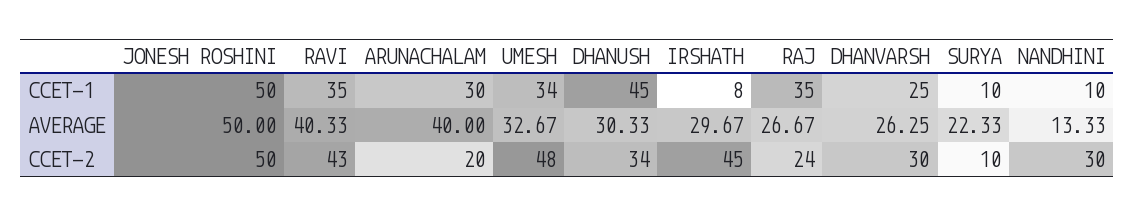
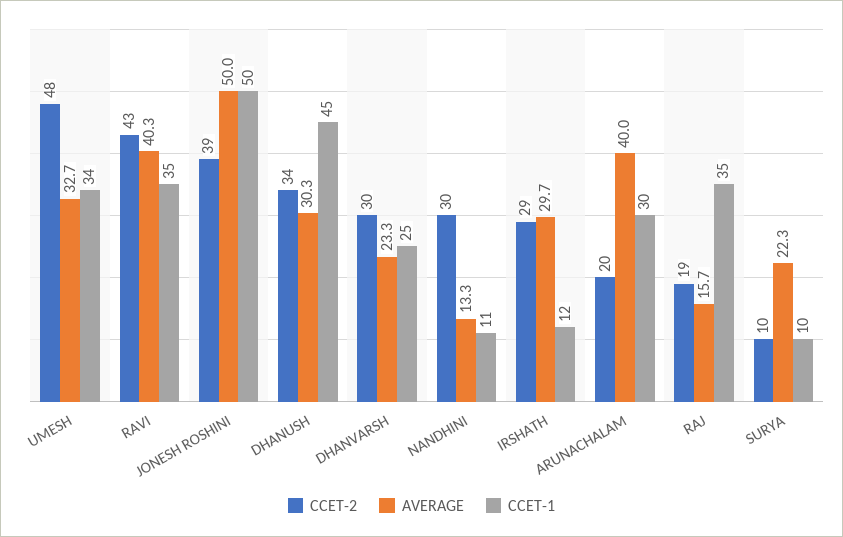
CCET-1, IRSHATH: 8 -> 12
CCET-1, NANDHINI: 10 -> 11
AVERAGE, RAJ: 26.67 -> 15.7
AVERAGE, DHANVARSH: 26.25 -> 23.3
CCET-2, JONESH ROSHINI: 50 -> 39
CCET-2, IRSHATH: 45 -> 29
CCET-2, RAJ: 24 -> 19

